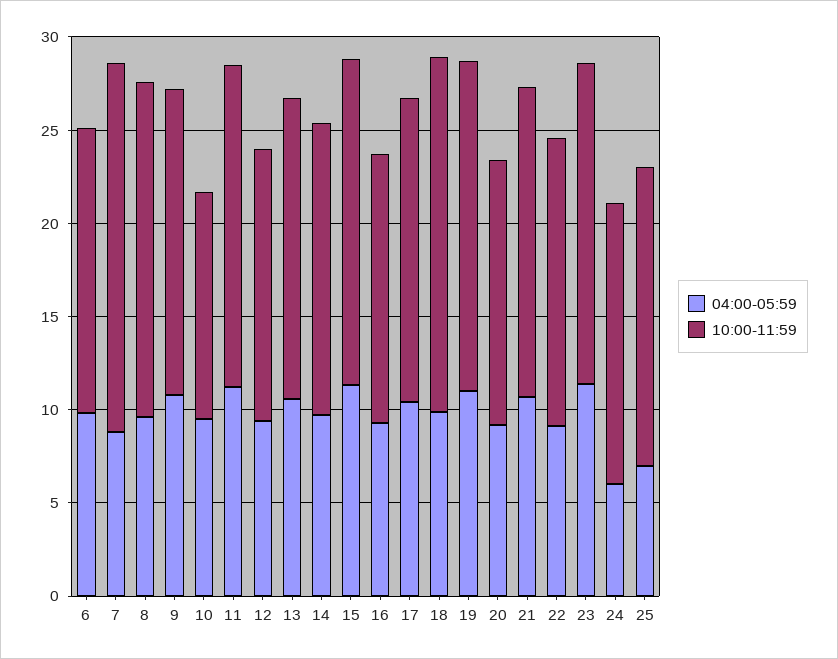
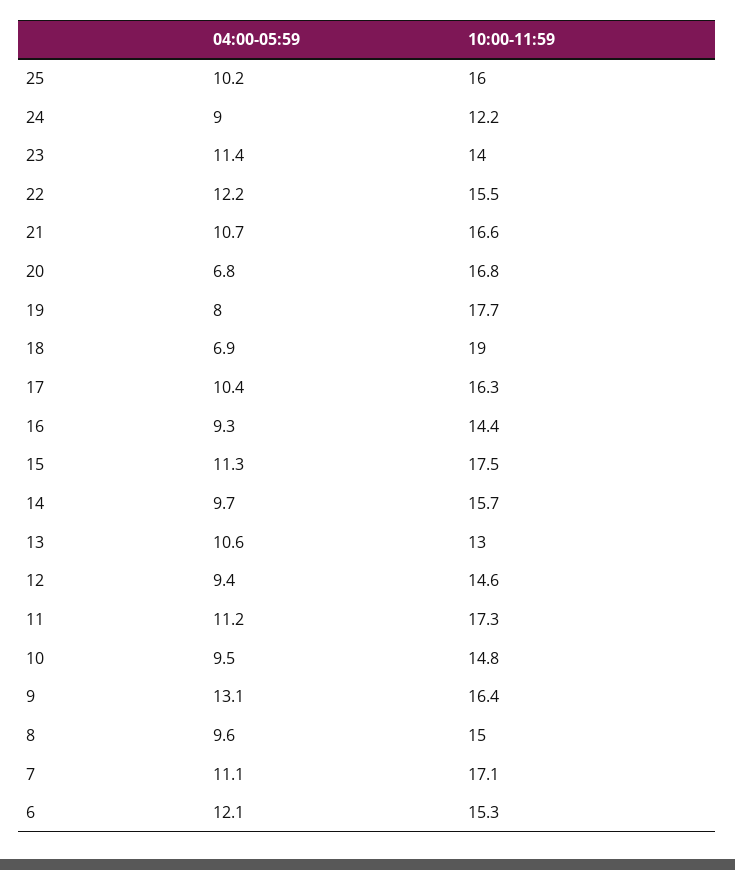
04:00-05:59, 6: 10 -> 12.1
04:00-05:59, 7: 9 -> 11.1
10:00-11:59, 7: 20 -> 17.1
10:00-11:59, 8: 18 -> 15
04:00-05:59, 9: 11 -> 13.1
10:00-11:59, 10: 12 -> 14.8
10:00-11:59, 13: 16 -> 13
04:00-05:59, 18: 10 -> 6.9
04:00-05:59, 19: 11 -> 8
04:00-05:59, 20: 9 -> 6.8
10:00-11:59, 20: 14 -> 16.8
04:00-05:59, 22: 9 -> 12.2
10:00-11:59, 23: 17 -> 14
04:00-05:59, 24: 6 -> 9
10:00-11:59, 24: 15 -> 12.2
04:00-05:59, 25: 7 -> 10.2

